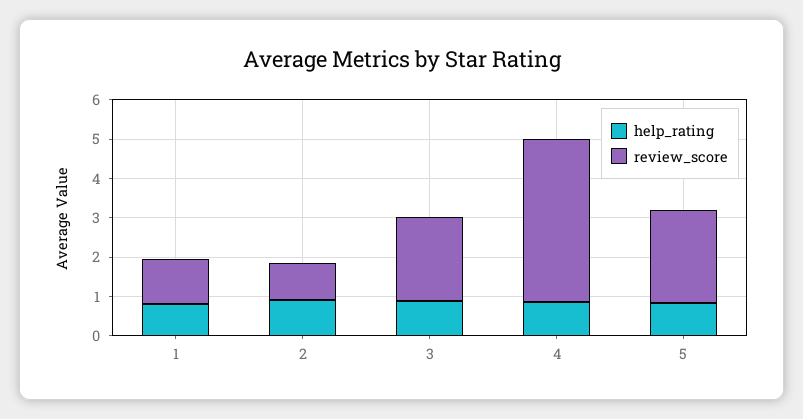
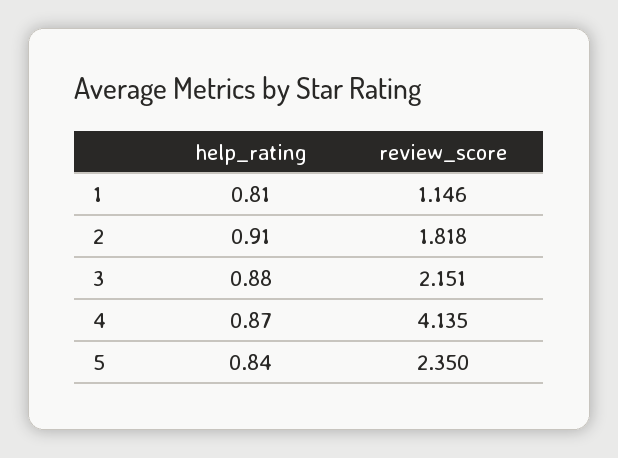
review_score, 2: 1 -> 1.818

